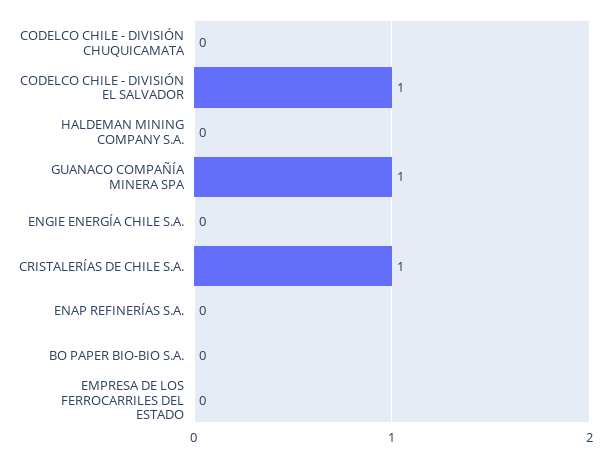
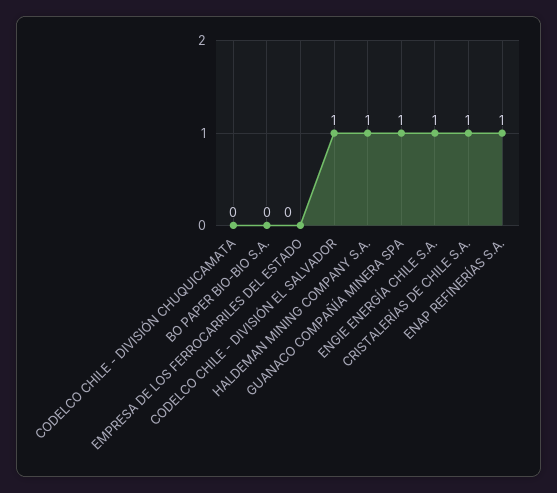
HALDEMAN MINING COMPANY S.A.: 0 -> 1
ENGIE ENERGÍA CHILE S.A.: 0 -> 1
ENAP REFINERÍAS S.A.: 0 -> 1

